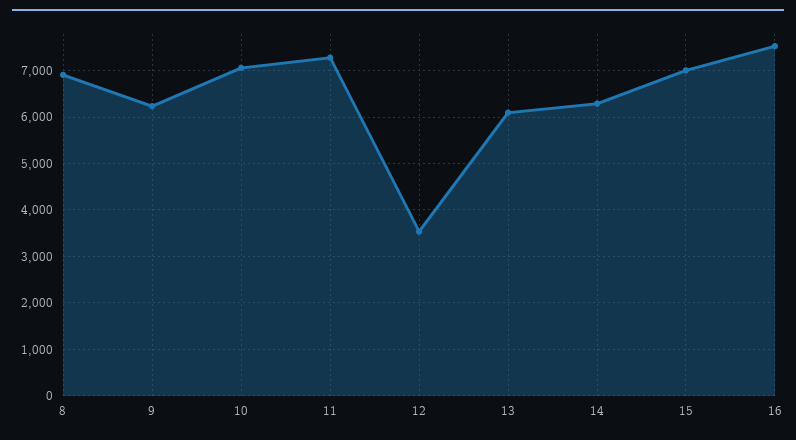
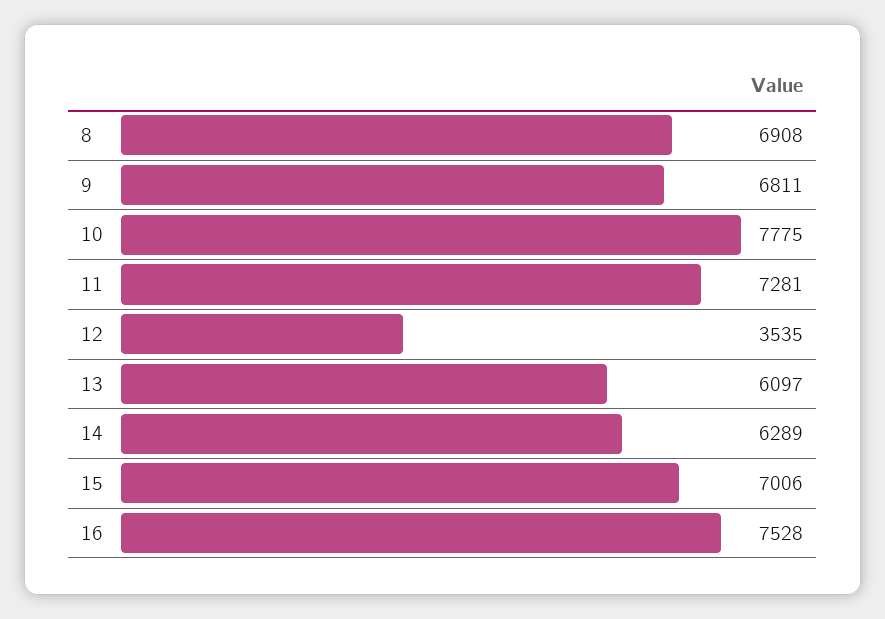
9: 6200 -> 6811
10: 7000 -> 7775

